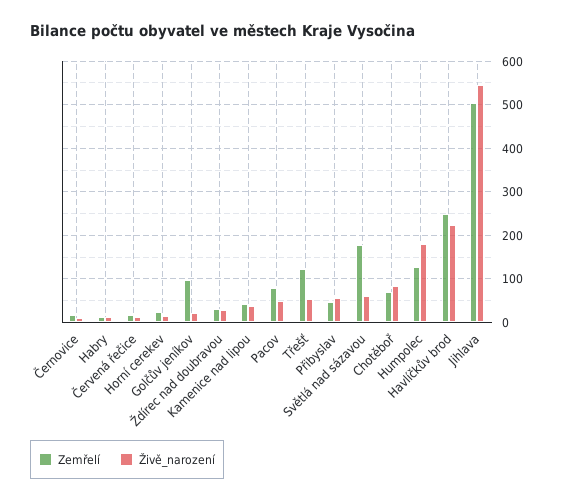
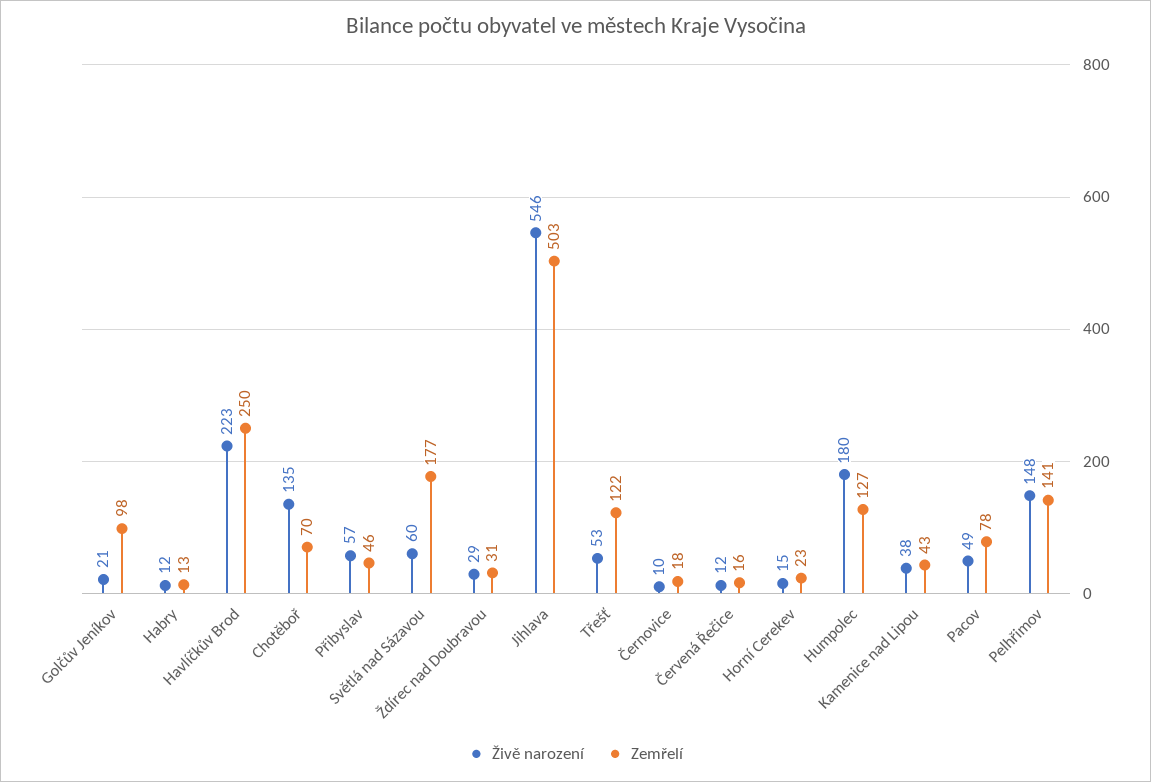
Živě_narození, Chotěboř: 80 -> 135
Živě_narození, Pelhřimov: none -> 148
Zemřelí, Pelhřimov: none -> 141

